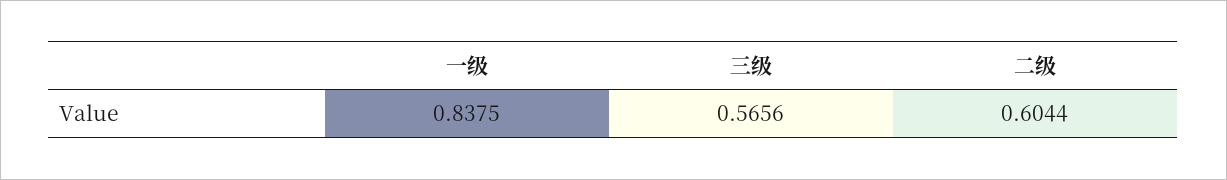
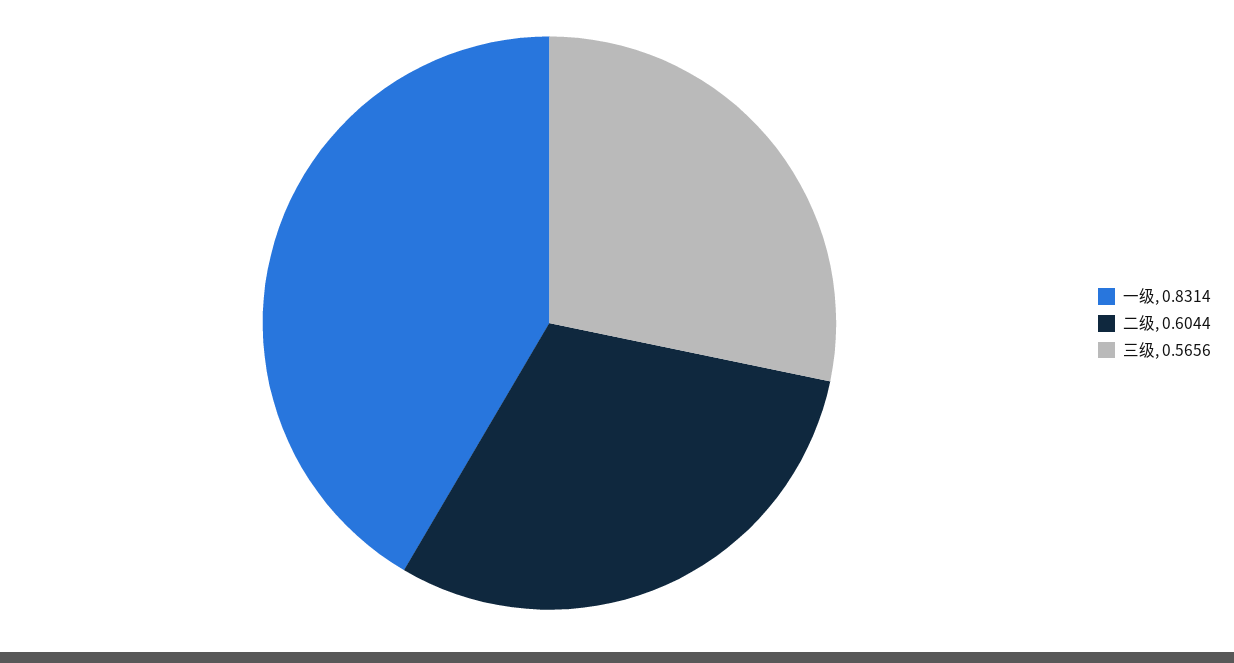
一级: 0.8375 -> 0.8314

